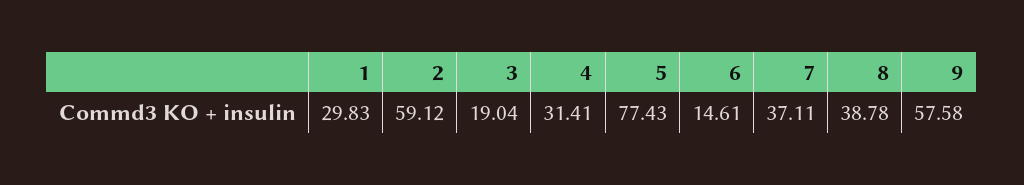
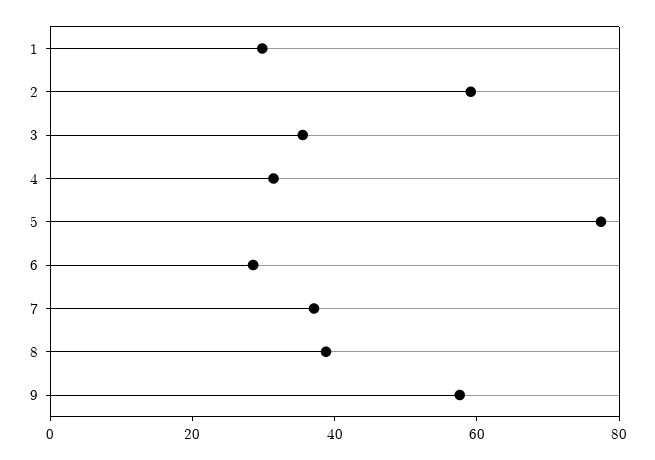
3: 19.04 -> 35
6: 14.61 -> 30

